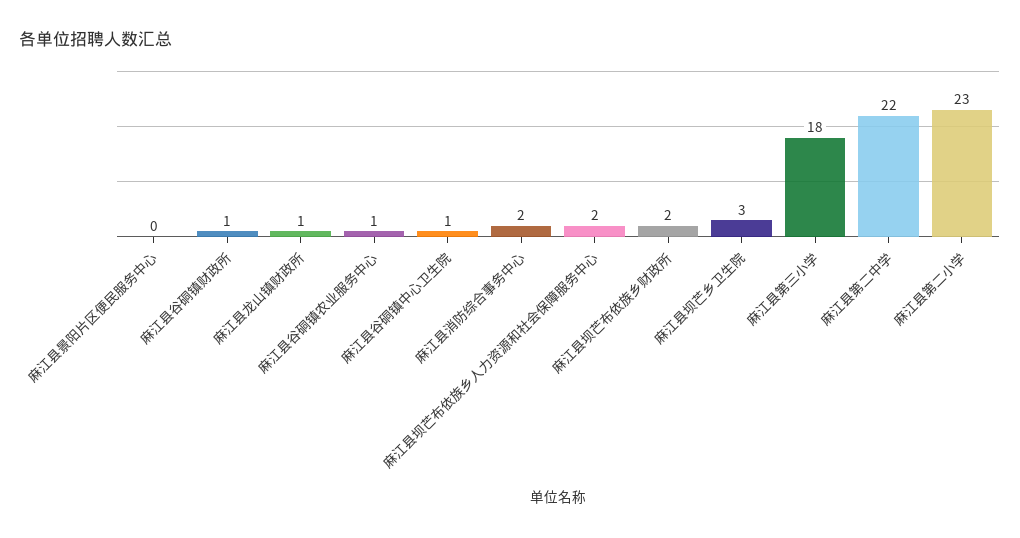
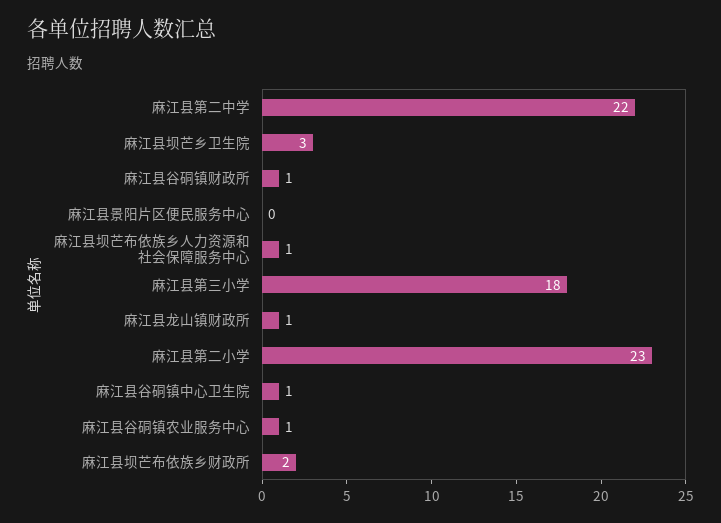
麻江县消防综合事务中心: 2 -> none
麻江县坝芒布依族乡人力资源和社会保障服务中心: 2 -> 1

